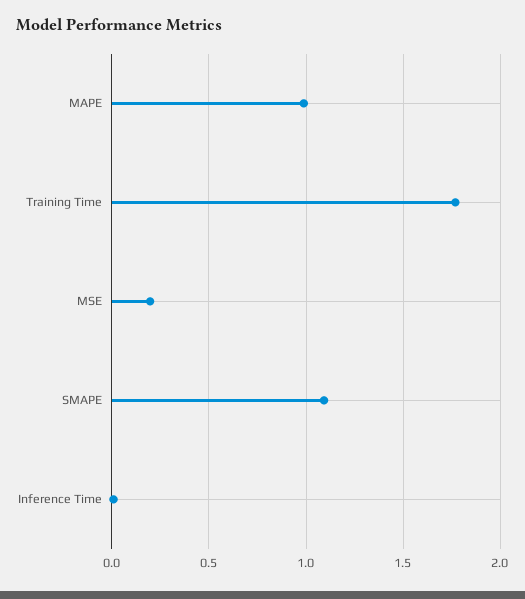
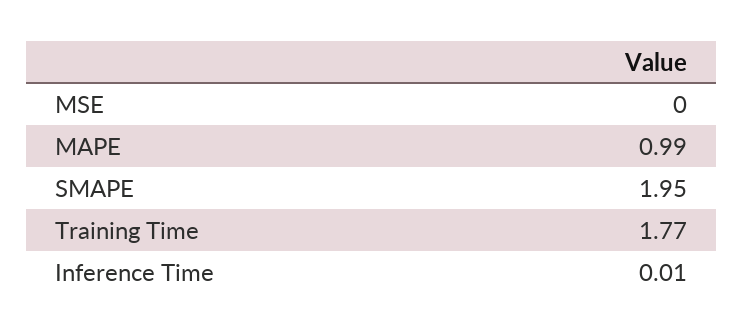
MSE: 0.2 -> 0
SMAPE: 1.1 -> 1.95

